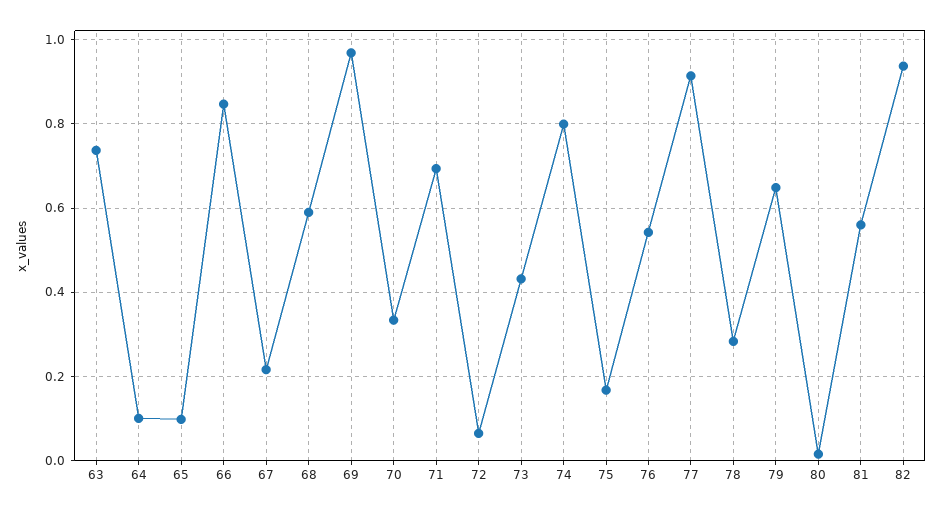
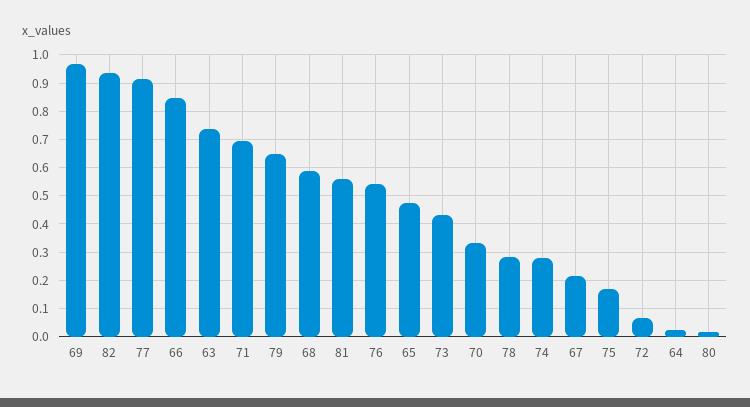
64: 0.1 -> 0.025
65: 0.1 -> 0.475
74: 0.8 -> 0.275

